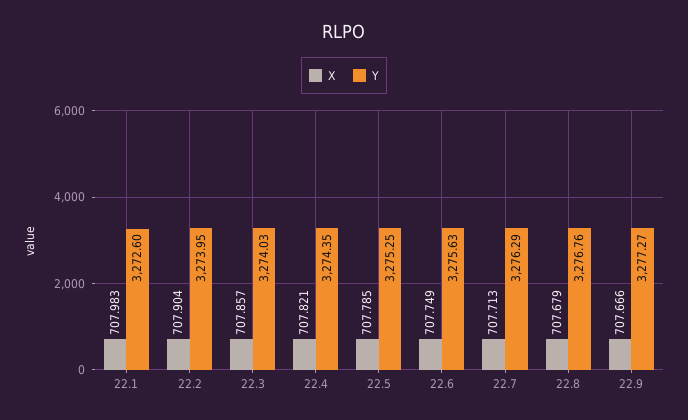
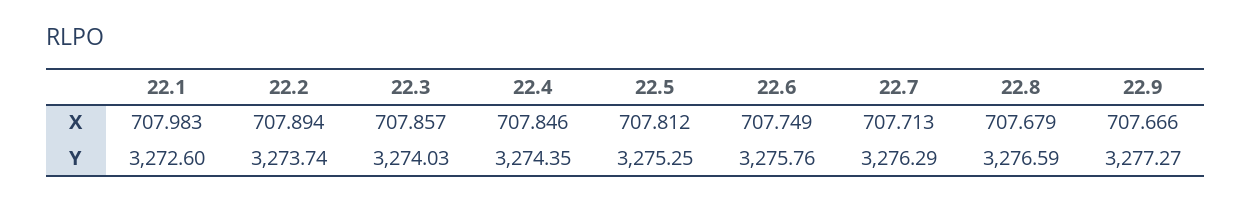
X, 22.2: 707.904 -> 707.894
Y, 22.2: 3273.95 -> 3273.74
X, 22.4: 707.821 -> 707.846
X, 22.5: 707.785 -> 707.812
Y, 22.6: 3275.63 -> 3275.76
Y, 22.8: 3276.76 -> 3276.59

